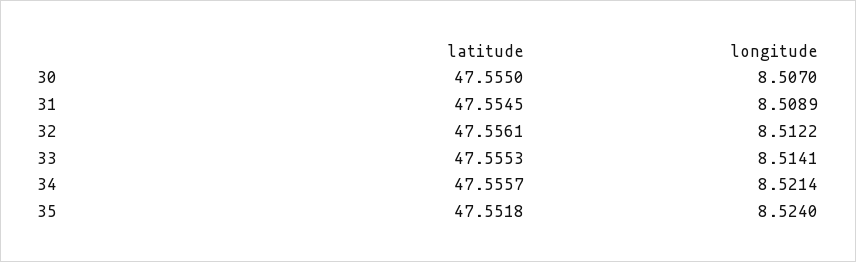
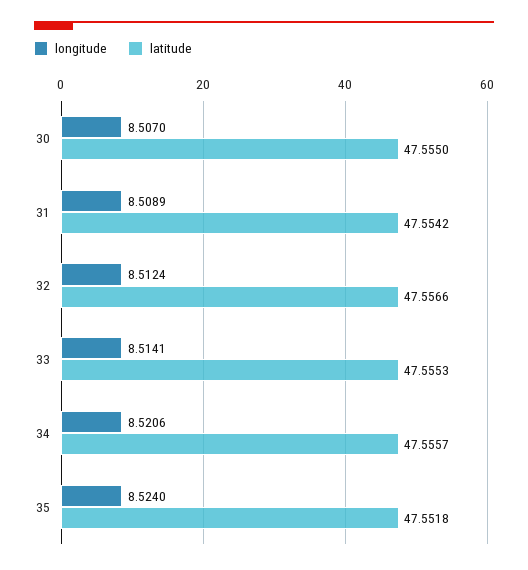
latitude, 31: 47.5545 -> 47.5542
latitude, 32: 47.5561 -> 47.5566
longitude, 32: 8.5122 -> 8.5124
longitude, 34: 8.5214 -> 8.5206

